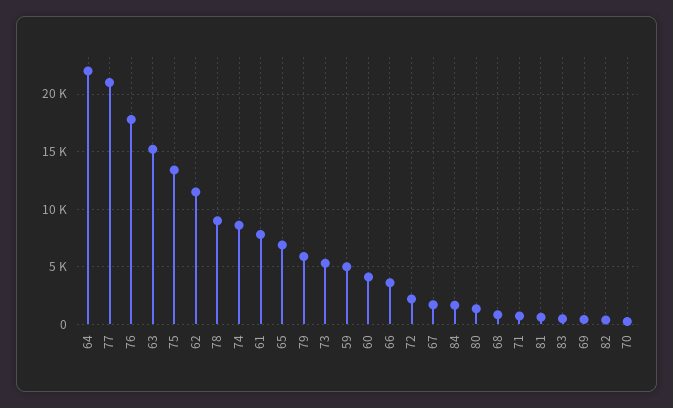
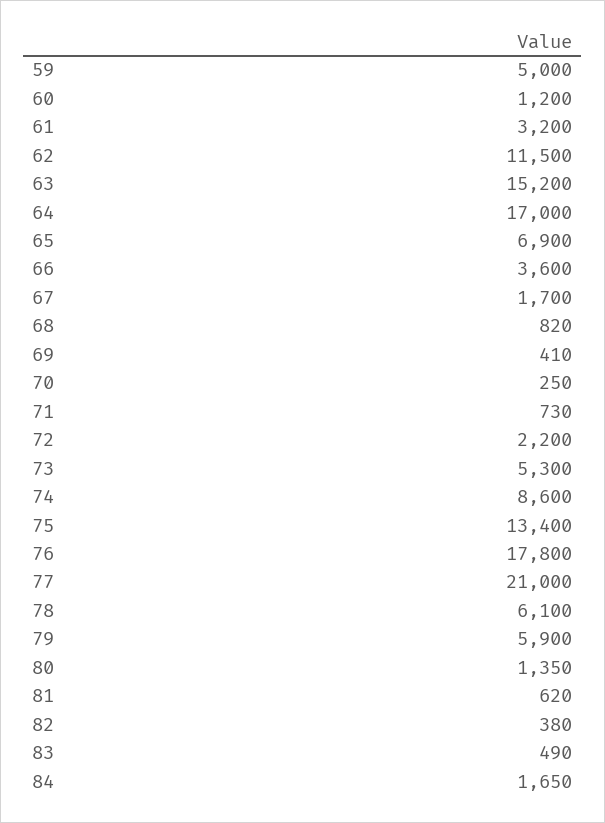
64: 22000 -> 17000
78: 9000 -> 6100
61: 8000 -> 3200
60: 4000 -> 1200

